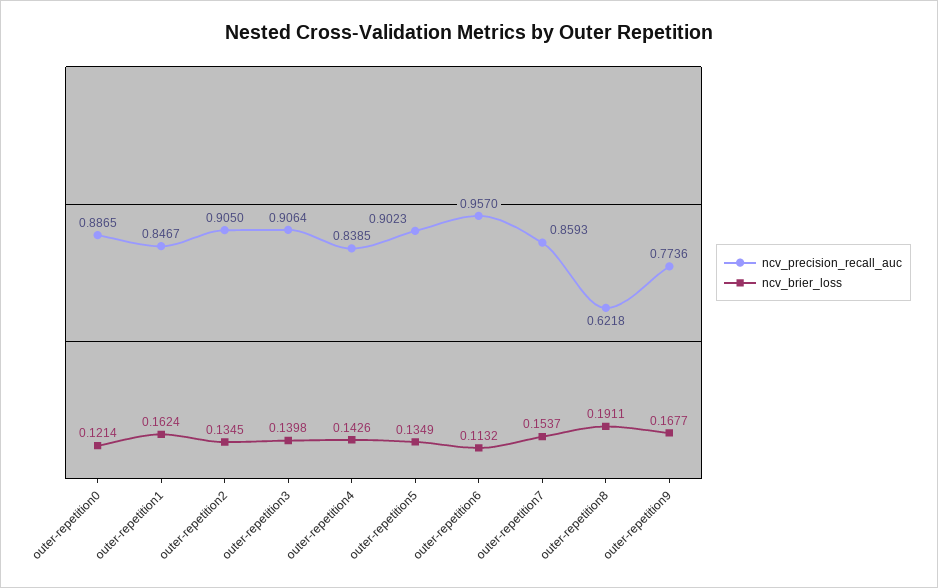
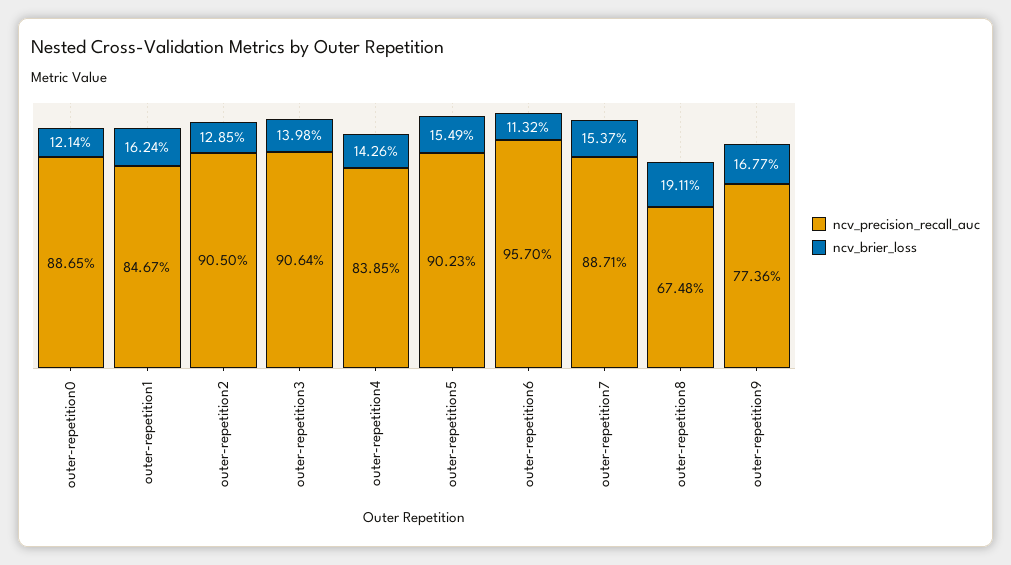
ncv_brier_loss, outer-repetition2: 0.1345 -> 0.1285
ncv_brier_loss, outer-repetition5: 0.1349 -> 0.1549
ncv_precision_recall_auc, outer-repetition7: 0.8593 -> 0.8871
ncv_precision_recall_auc, outer-repetition8: 0.6218 -> 0.6748

